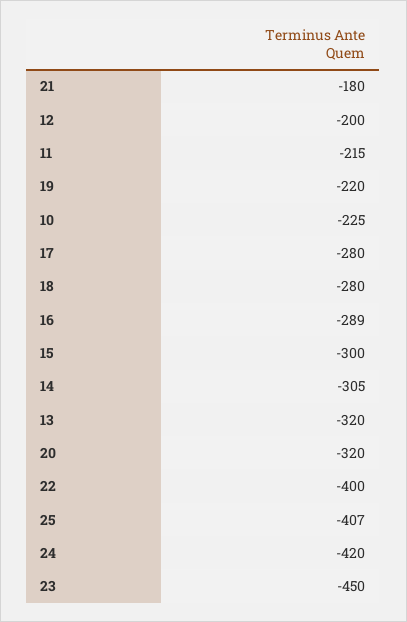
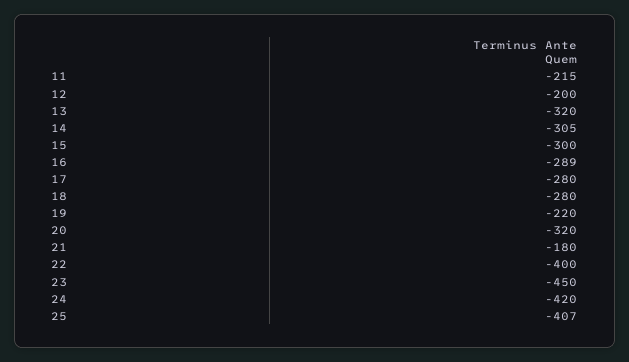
10: -225 -> none

